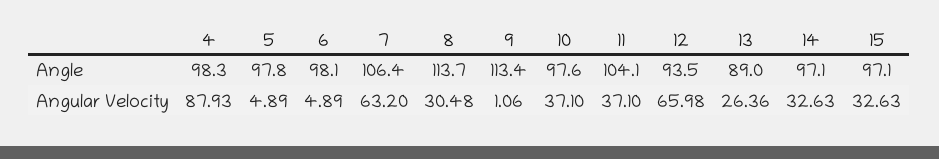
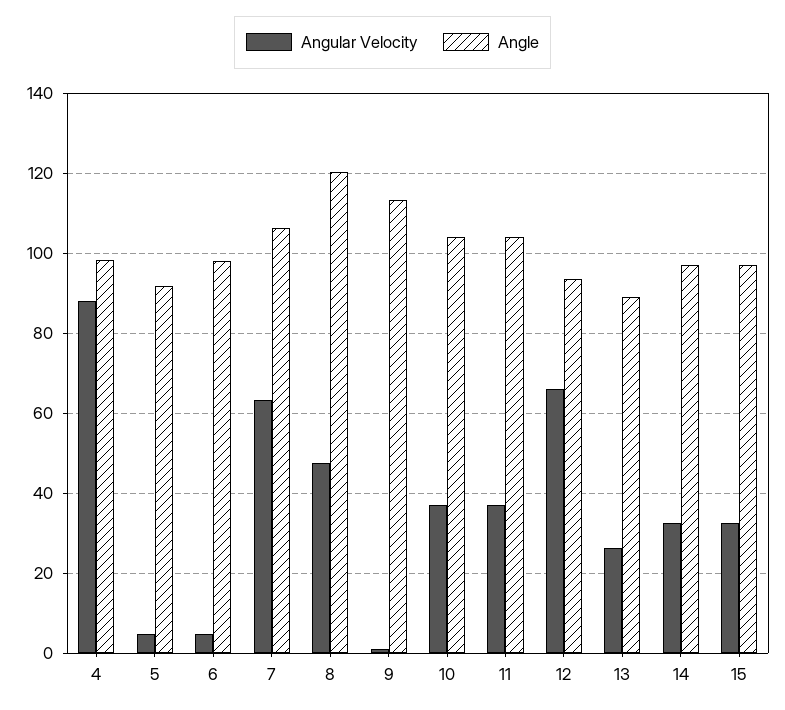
Angle, 5: 97.8 -> 92
Angle, 8: 113.7 -> 120
Angle, 10: 97.6 -> 104
Angular Velocity, 8: 30.48 -> 48

